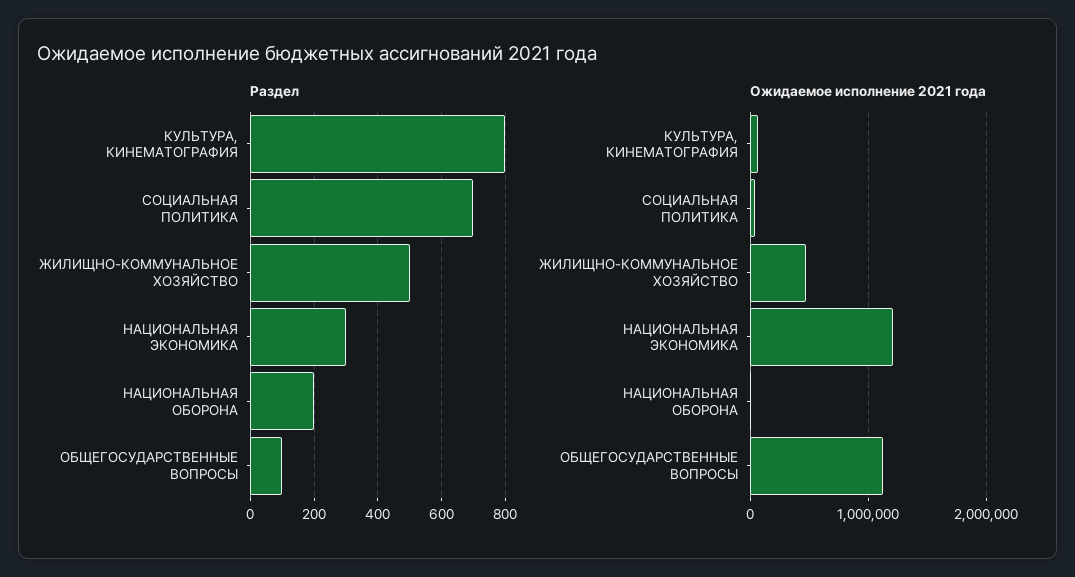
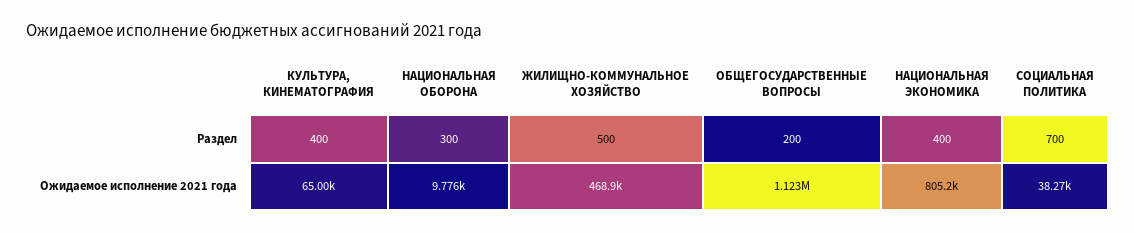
Раздел, КУЛЬТУРА, КИНЕМАТОГРАФИЯ: 800 -> 400
Раздел, НАЦИОНАЛЬНАЯ ЭКОНОМИКА: 300 -> 400
Раздел, НАЦИОНАЛЬНАЯ ОБОРОНА: 200 -> 300
Раздел, ОБЩЕГОСУДАРСТВЕННЫЕ ВОПРОСЫ: 100 -> 200
Ожидаемое исполнение 2021 года, НАЦИОНАЛЬНАЯ ЭКОНОМИКА: 1200000 -> 805200

